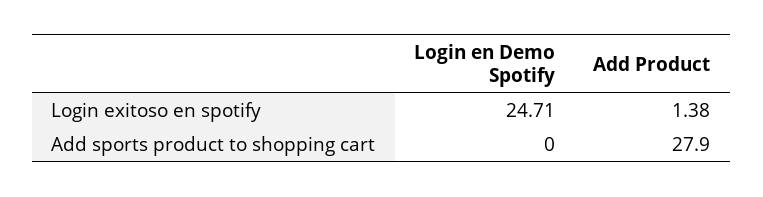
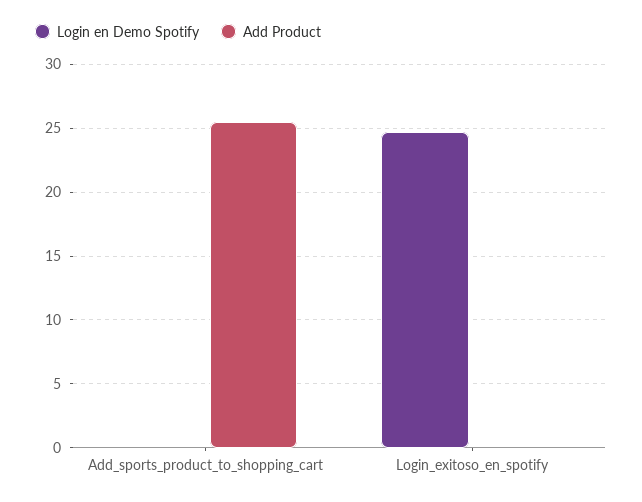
Add Product, Login exitoso en spotify: 1.38 -> 0
Add Product, Add sports product to shopping cart: 27.9 -> 25.5

